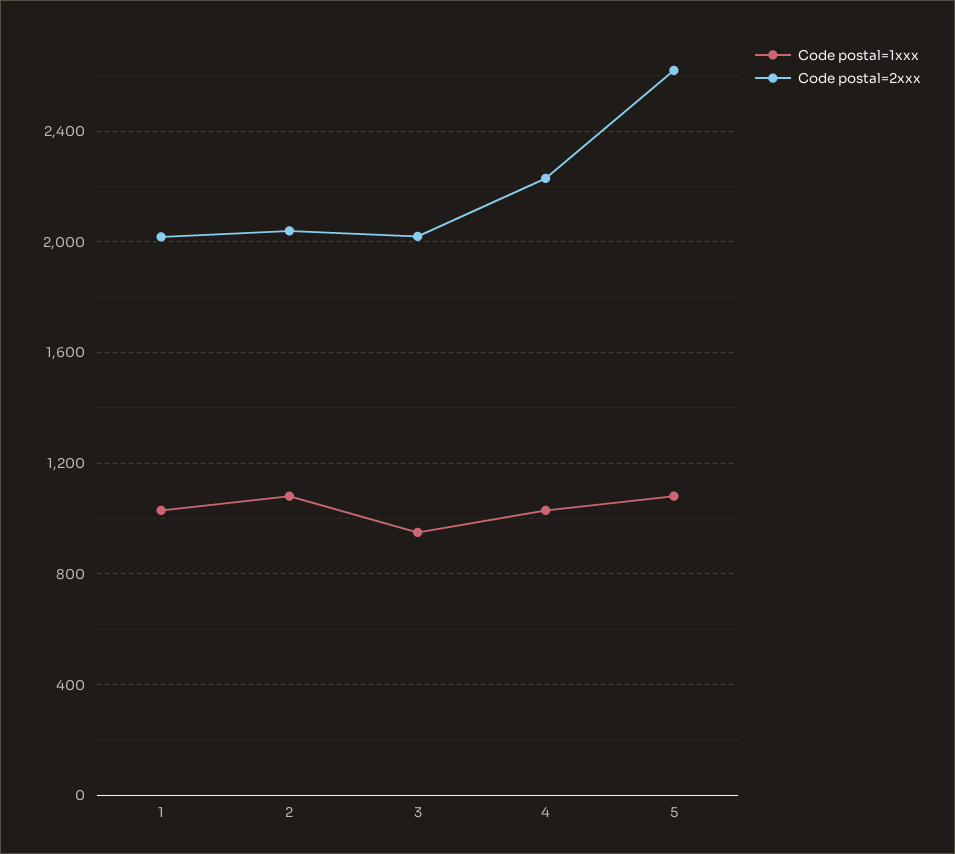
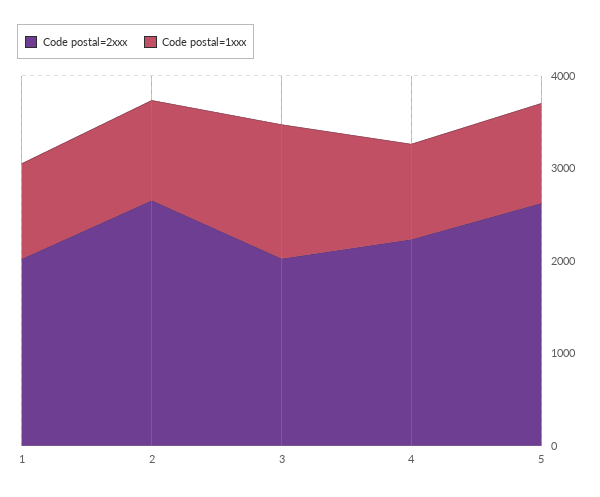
Code postal=2xxx, 2: 2050 -> 2600
Code postal=1xxx, 3: 950 -> 1400

